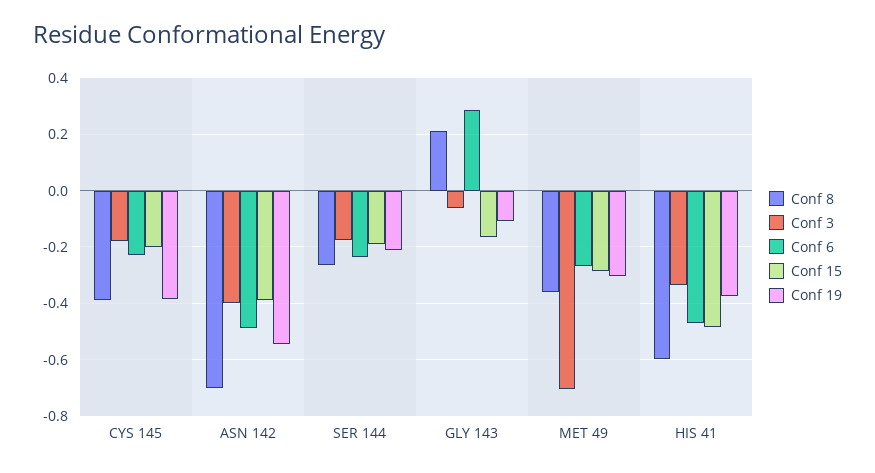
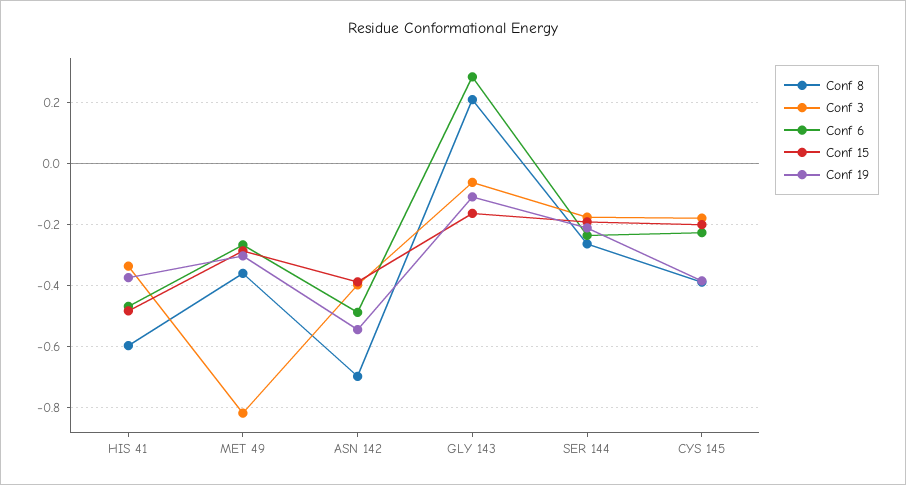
Conf 3, MET 49: -0.7 -> -0.82

